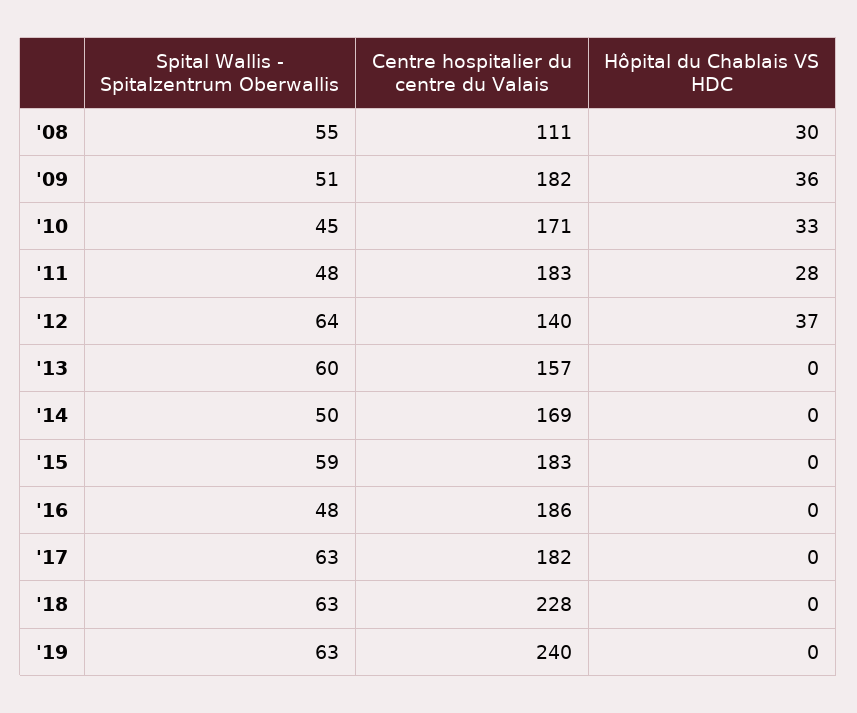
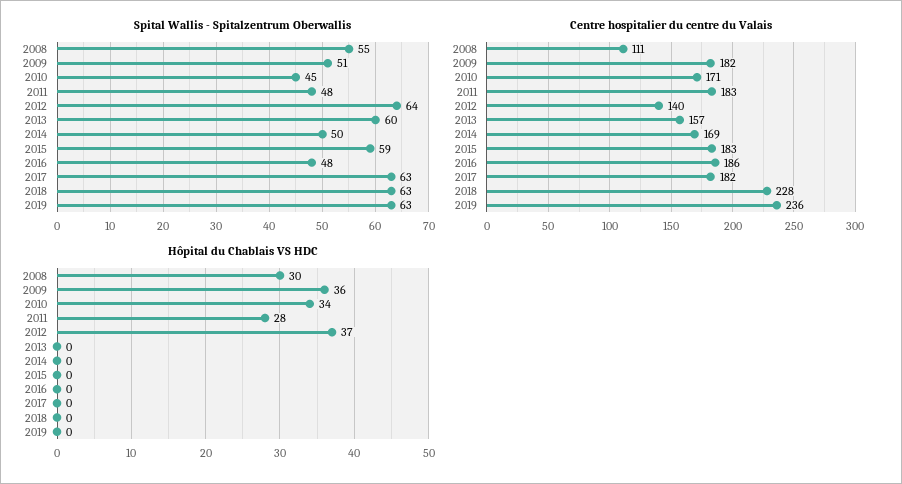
Hôpital du Chablais VS HDC, '10: 33 -> 34
Centre hospitalier du centre du Valais, '19: 240 -> 236

